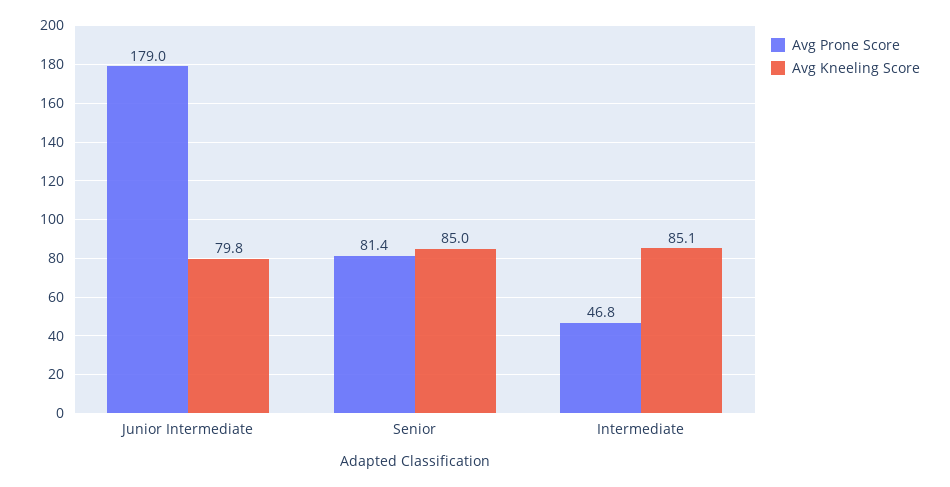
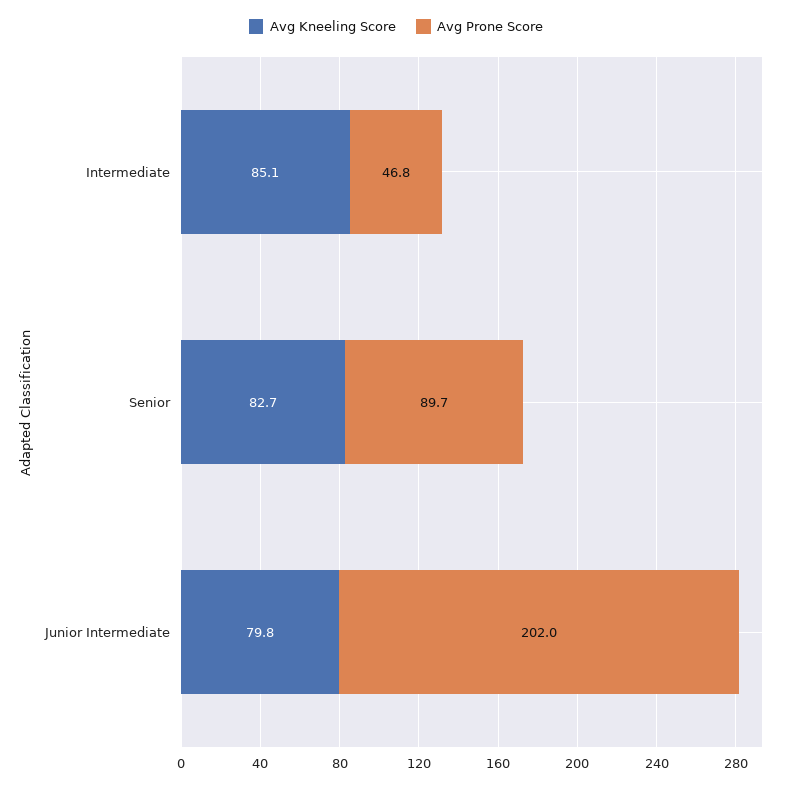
Avg Prone Score, Junior Intermediate: 179 -> 202
Avg Prone Score, Senior: 81.4 -> 89.7
Avg Kneeling Score, Senior: 85 -> 82.7

